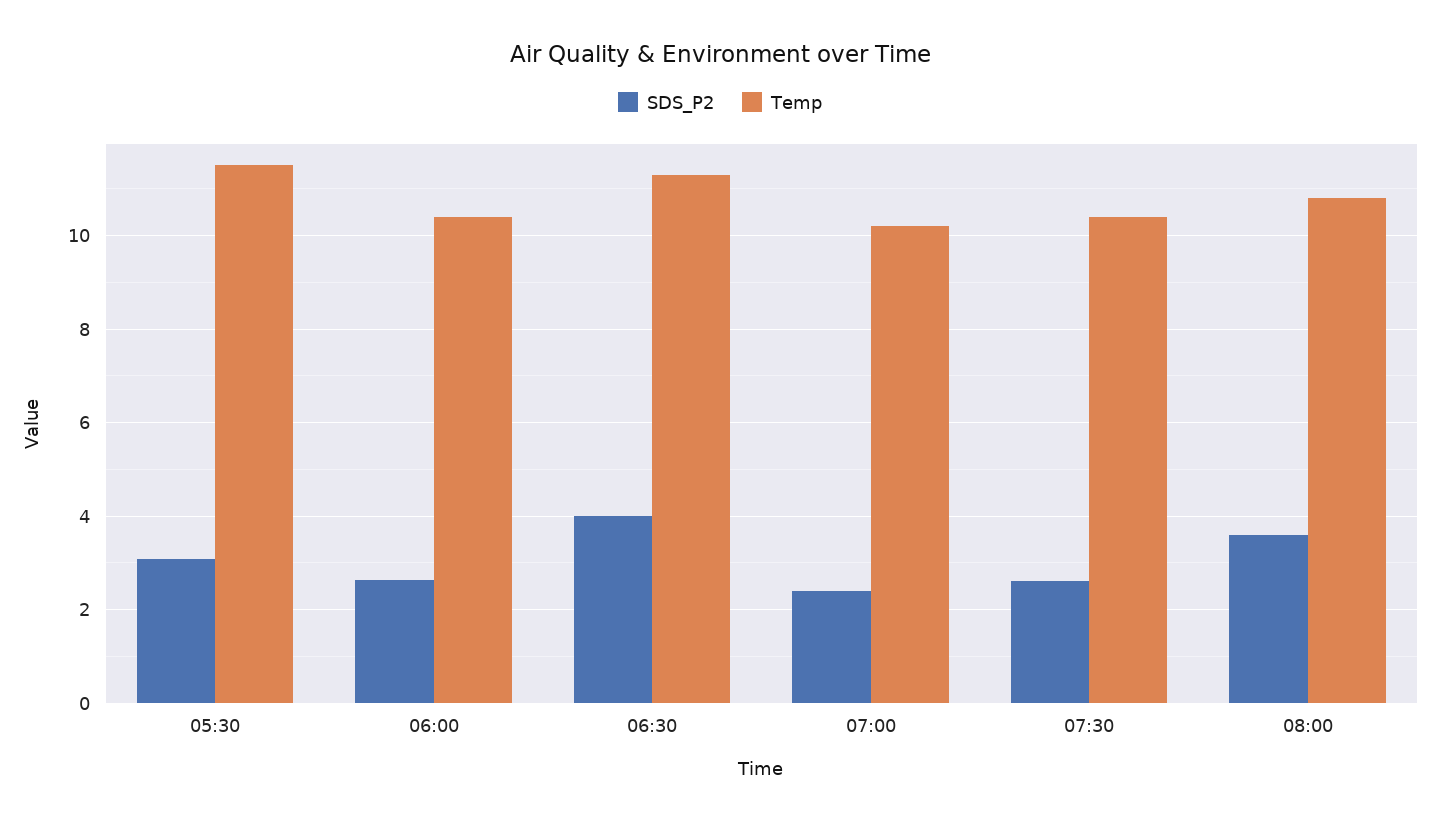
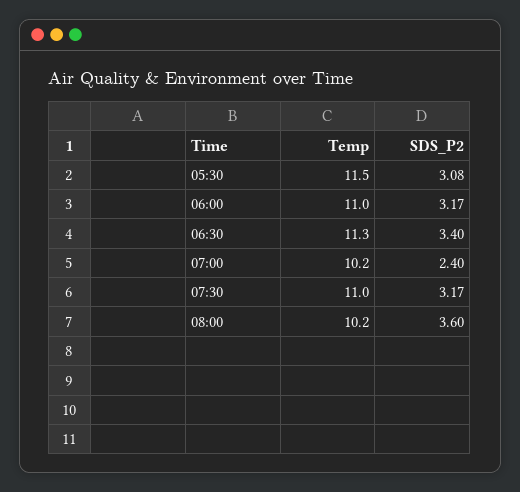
SDS_P2, 06:00: 2.6 -> 3.17
Temp, 06:00: 10.4 -> 11
SDS_P2, 06:30: 4 -> 3.4
SDS_P2, 07:30: 2.6 -> 3.17
Temp, 07:30: 10.4 -> 11
Temp, 08:00: 10.8 -> 10.2

